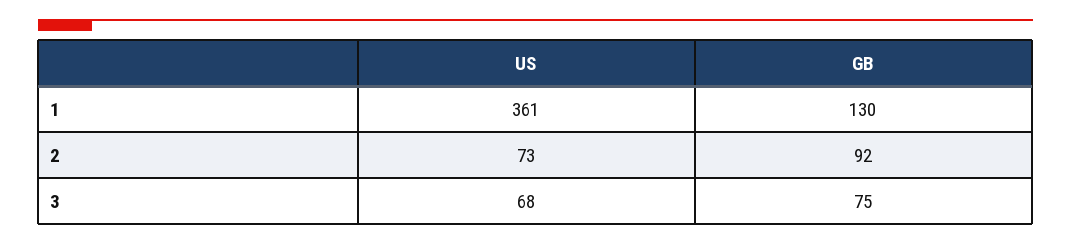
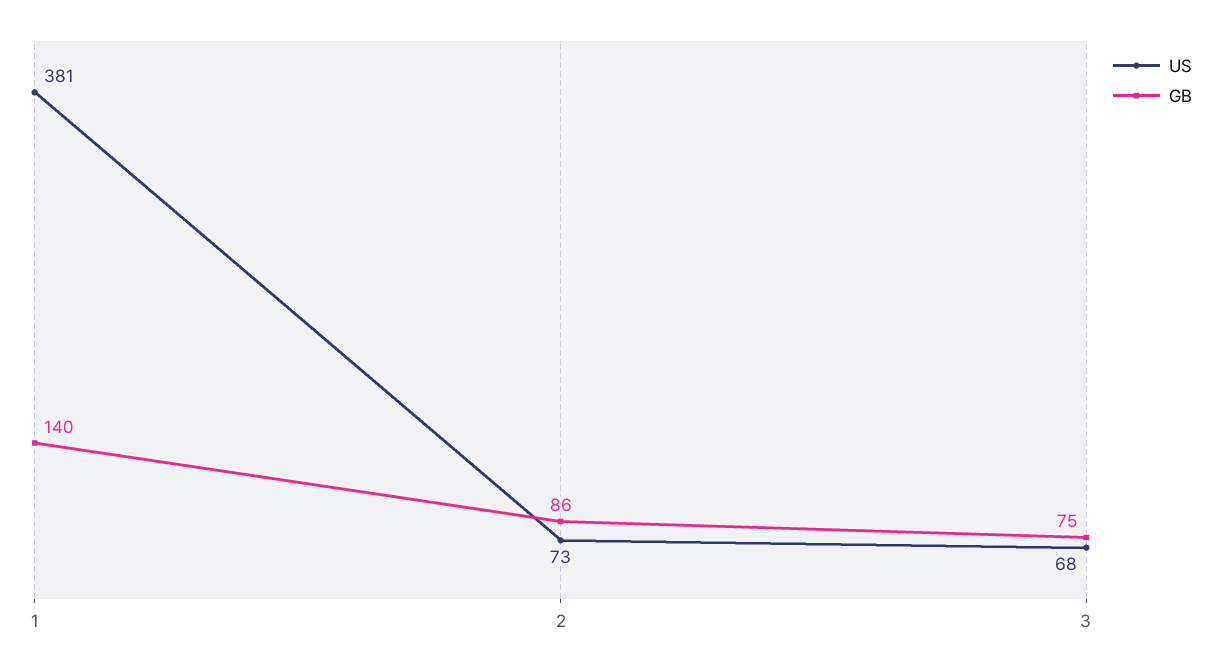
US, 1: 361 -> 381
GB, 1: 130 -> 140
GB, 2: 92 -> 86

